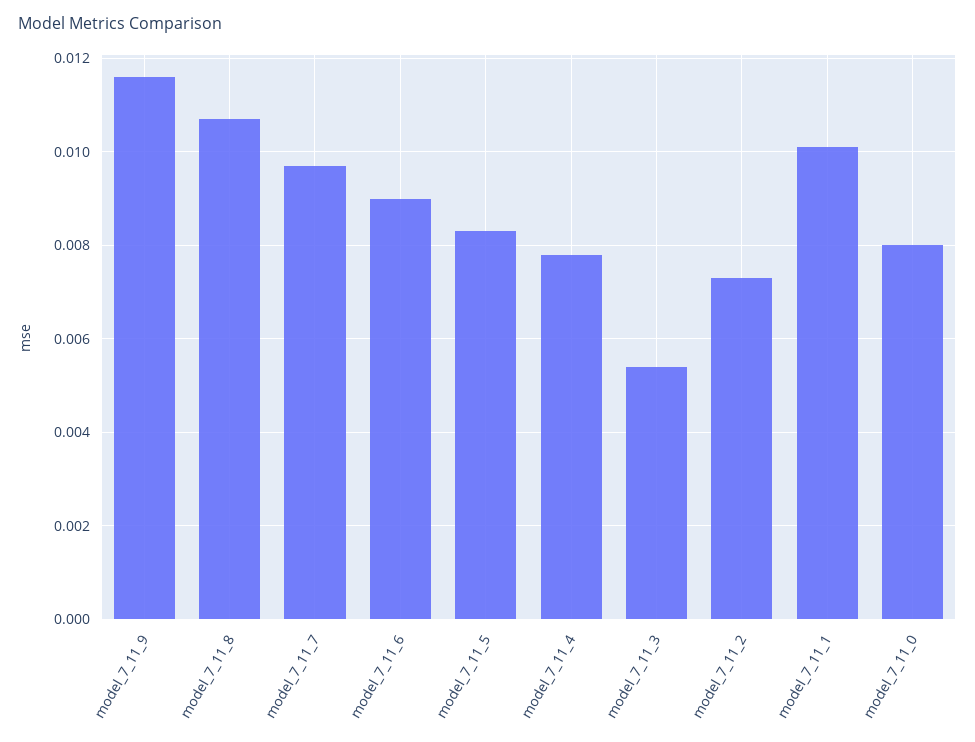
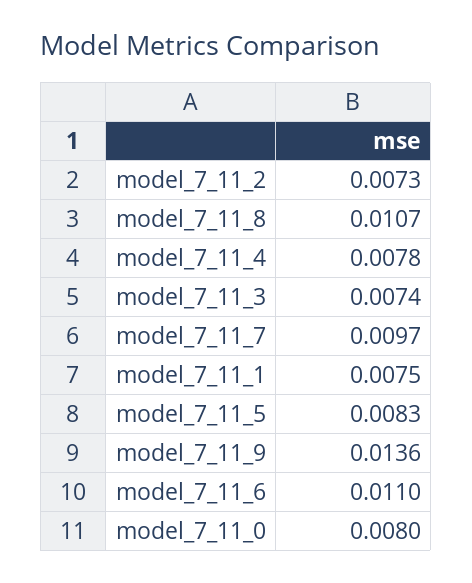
model_7_11_9: 0.0115 -> 0.0136
model_7_11_6: 0.009 -> 0.011
model_7_11_3: 0.0055 -> 0.0074
model_7_11_1: 0.01 -> 0.0075

